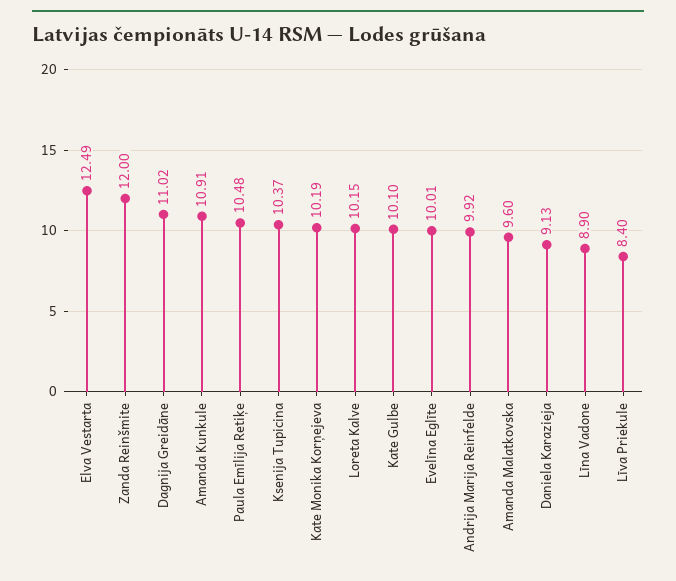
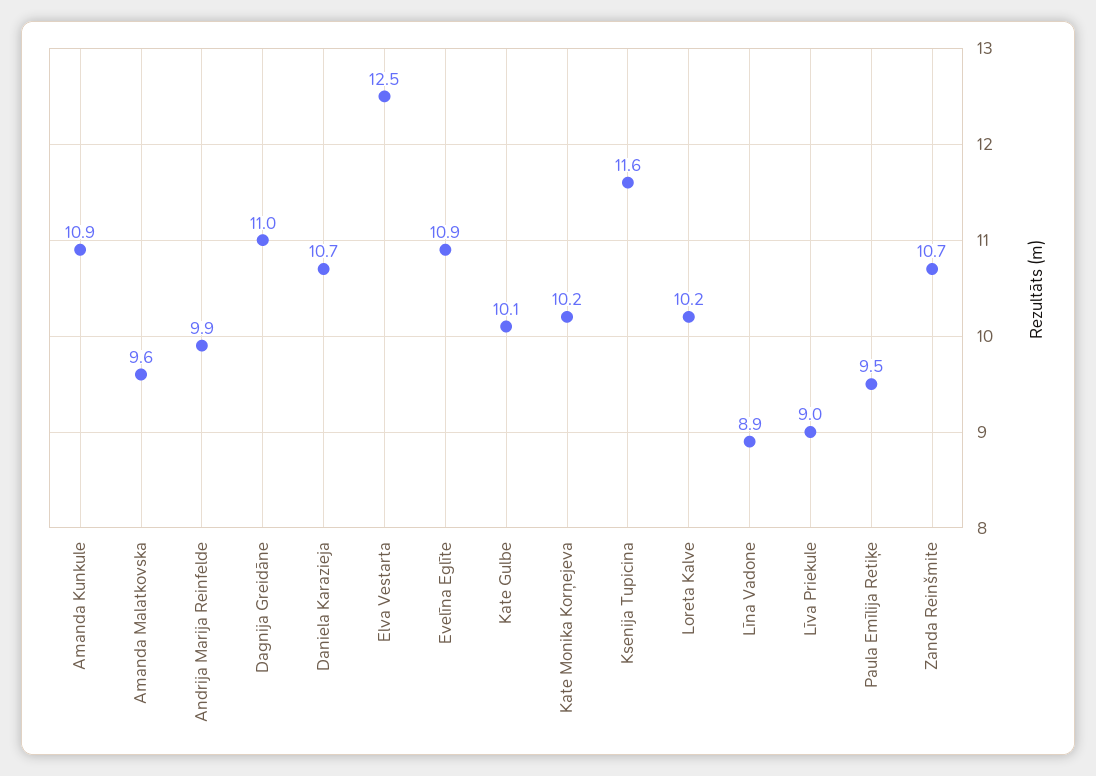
Zanda Reinšmite: 12 -> 10.7
Paula Emīlija Retiķe: 10.48 -> 9.5
Ksenija Tupicina: 10.37 -> 11.6
Evelīna Eglīte: 10.01 -> 10.9
Daniela Karazieja: 9.13 -> 10.7
Līva Priekule: 8.4 -> 9

